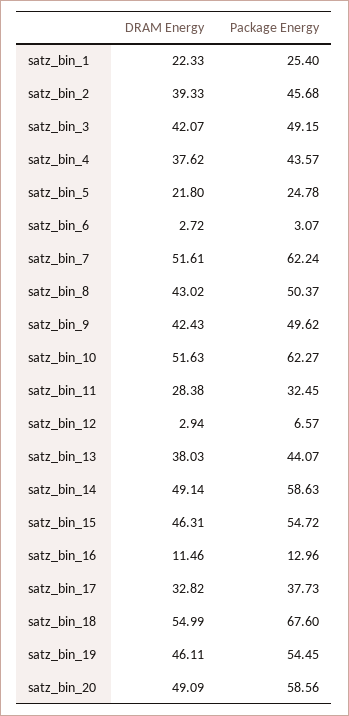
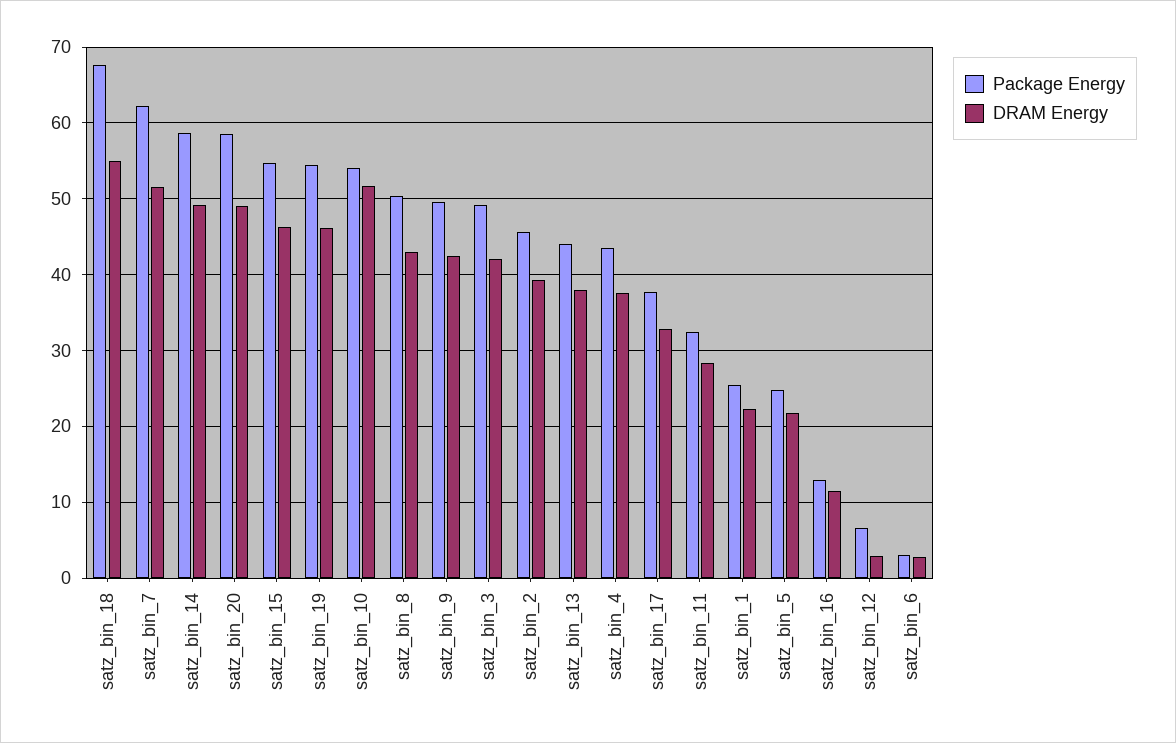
Package Energy, satz_bin_10: 62.27 -> 54

